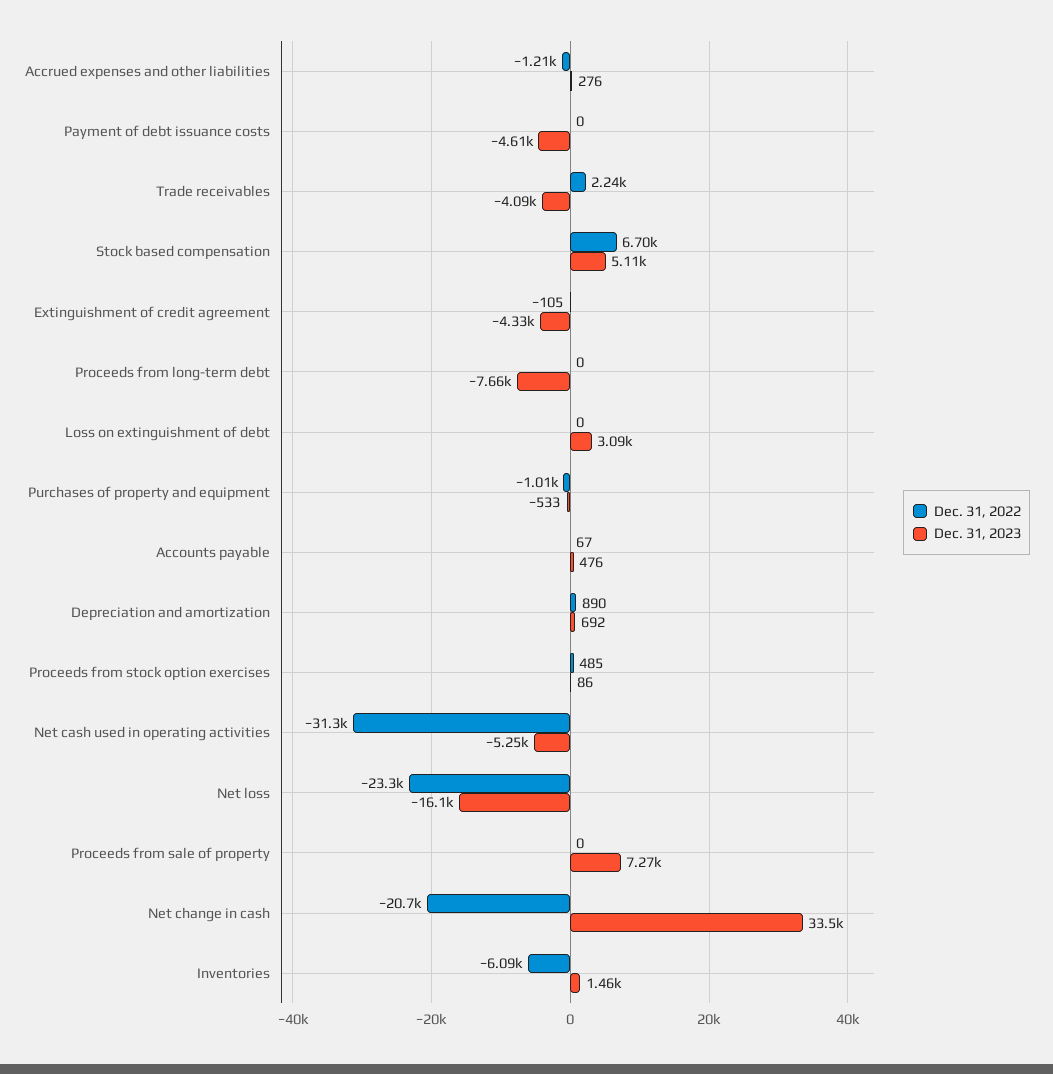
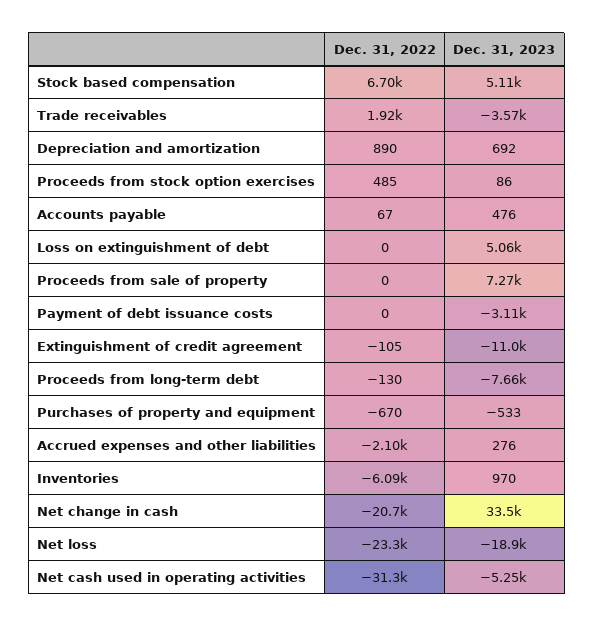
Dec. 31, 2022, Accrued expenses and other liabilities: -1210 -> -2100
Dec. 31, 2023, Payment of debt issuance costs: -4610 -> -3110
Dec. 31, 2022, Trade receivables: 2240 -> 1920
Dec. 31, 2023, Trade receivables: -4090 -> -3570
Dec. 31, 2023, Extinguishment of credit agreement: -4330 -> -11000
Dec. 31, 2022, Proceeds from long-term debt: 0 -> -130
Dec. 31, 2023, Loss on extinguishment of debt: 3090 -> 5060
Dec. 31, 2022, Purchases of property and equipment: -1010 -> -670
Dec. 31, 2023, Net loss: -16100 -> -18900
Dec. 31, 2023, Inventories: 1460 -> 970

